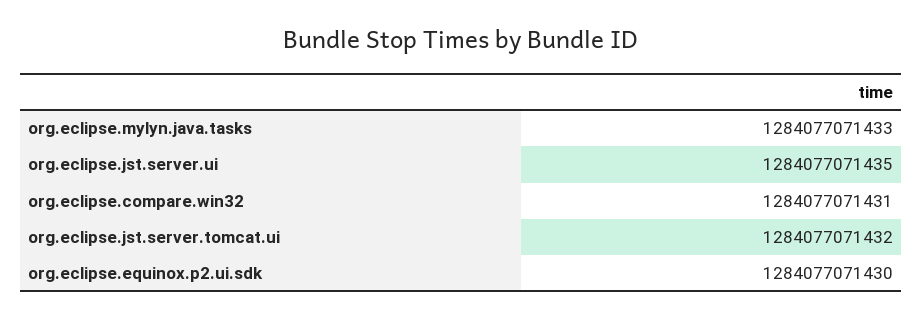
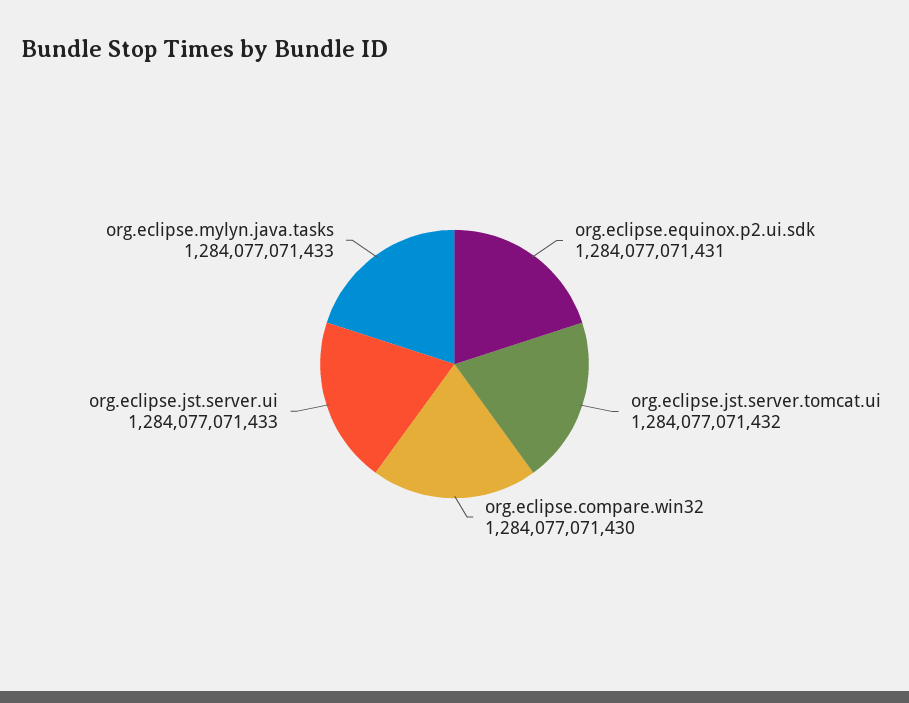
org.eclipse.jst.server.ui: 1284077071435 -> 1284077071433
org.eclipse.compare.win32: 1284077071431 -> 1284077071430
org.eclipse.equinox.p2.ui.sdk: 1284077071430 -> 1284077071431

